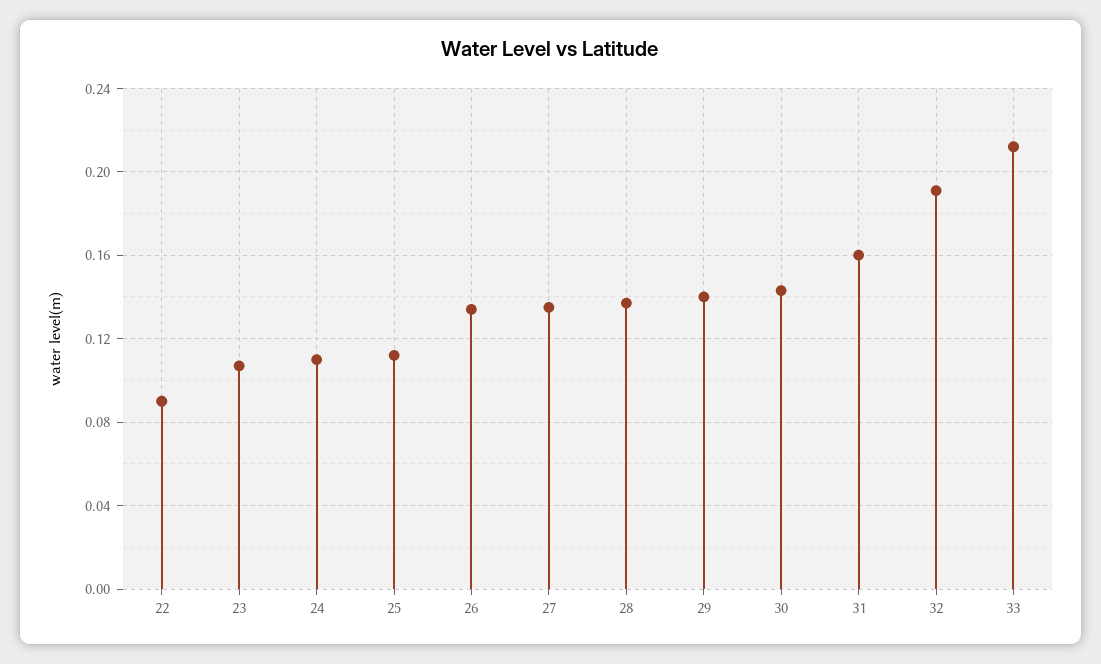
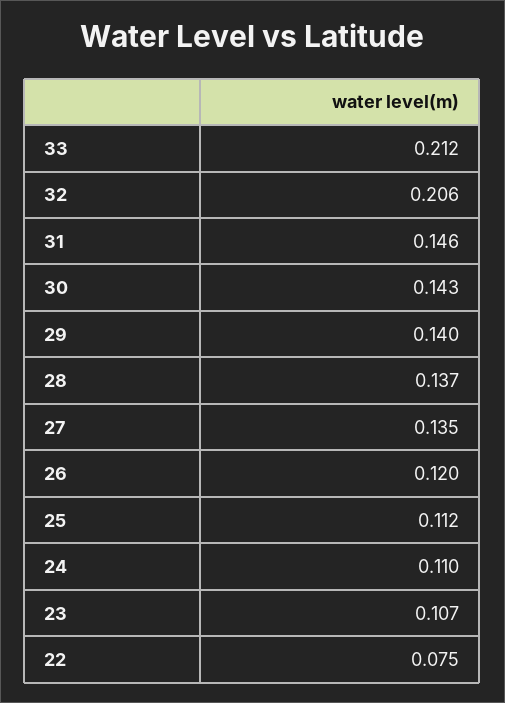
22: 0.09 -> 0.075
26: 0.135 -> 0.12
31: 0.16 -> 0.146
32: 0.19 -> 0.206

